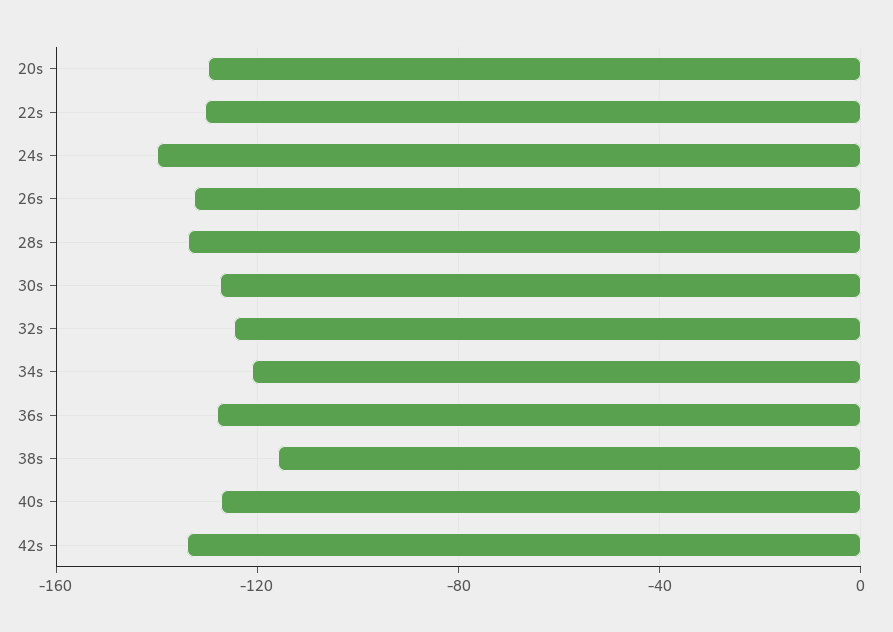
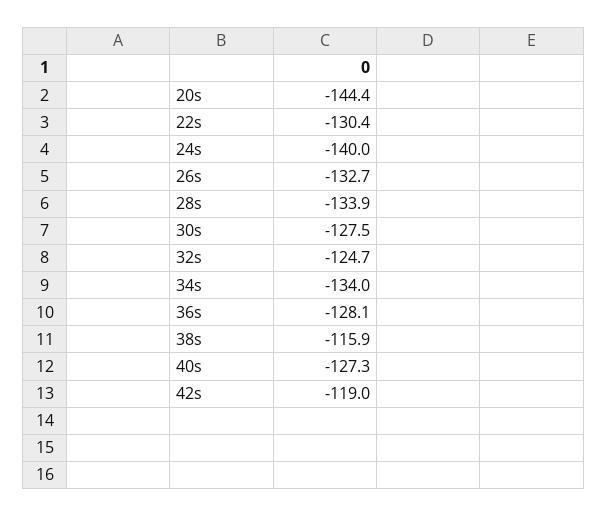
20s: -130 -> -144.4
34s: -120 -> -134
42s: -135 -> -119

